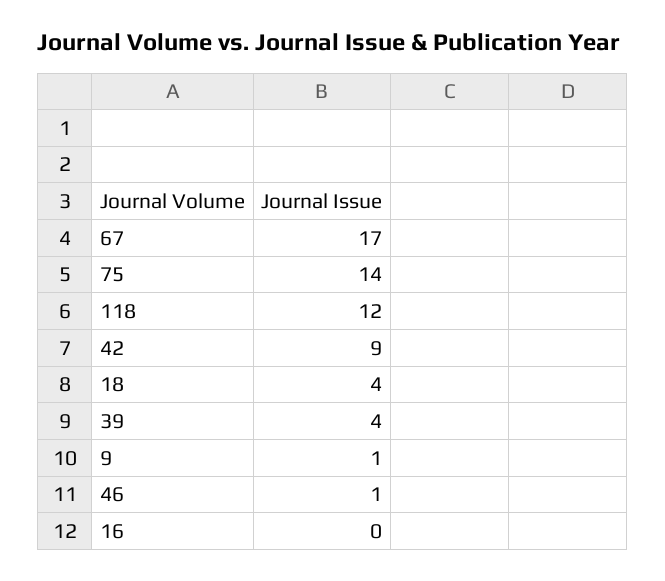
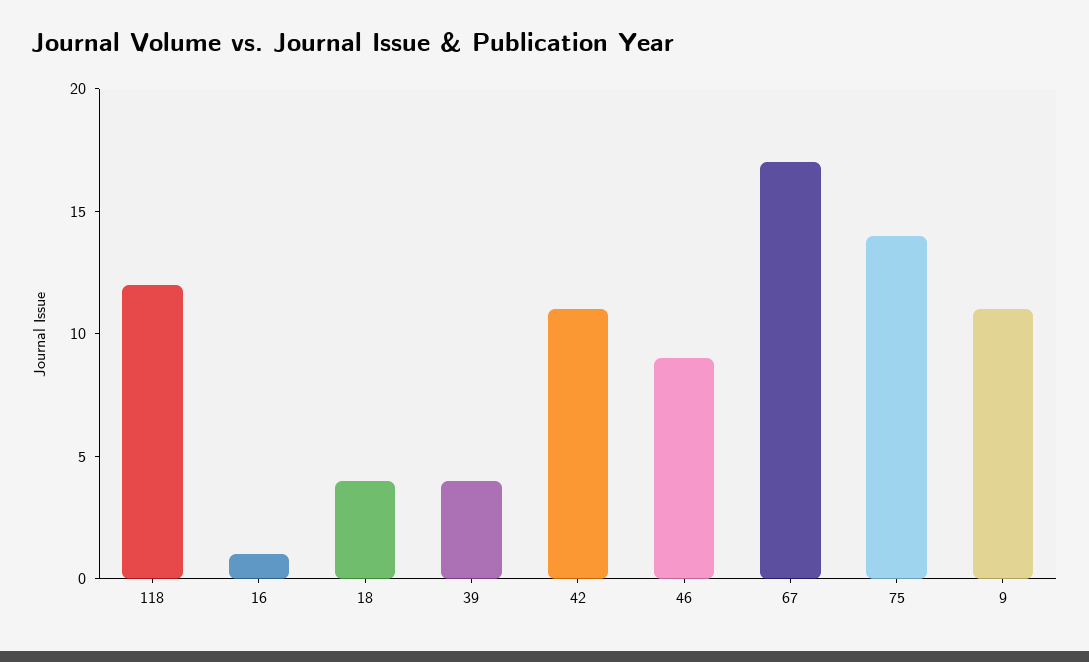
42: 9 -> 11
9: 1 -> 11
46: 1 -> 9
16: 0 -> 1

